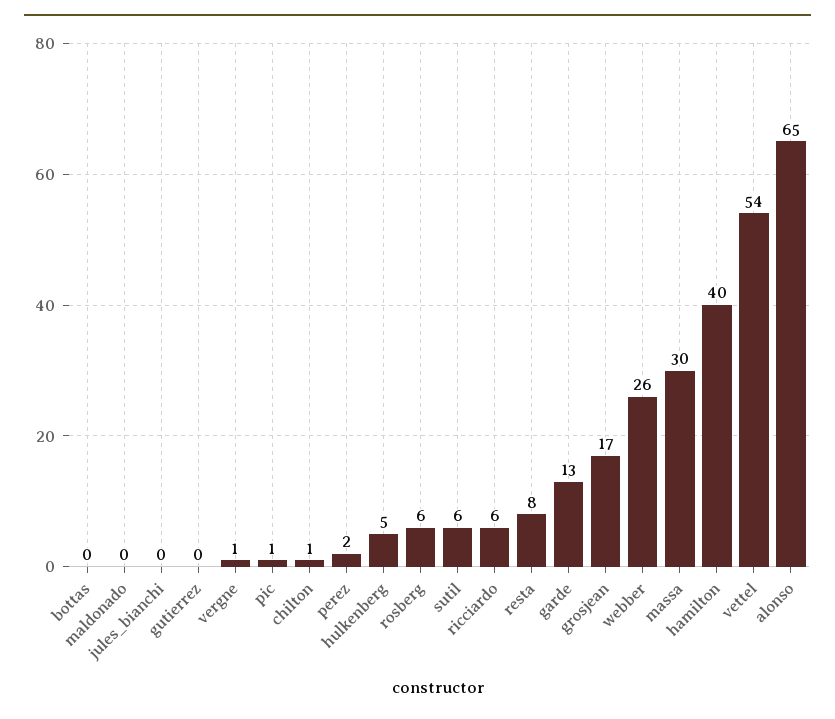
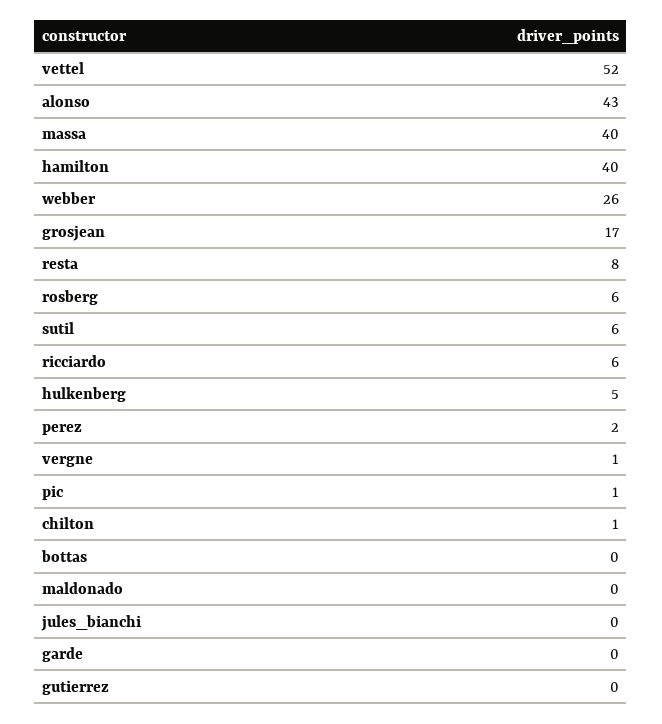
garde: 13 -> 0
massa: 30 -> 40
vettel: 54 -> 52
alonso: 65 -> 43

